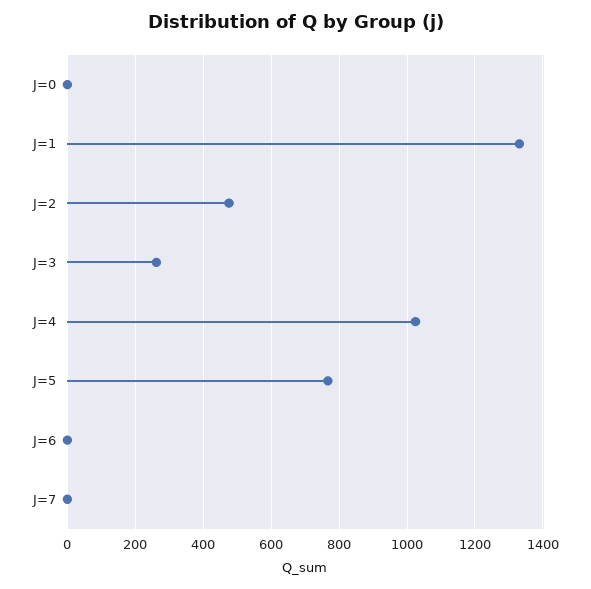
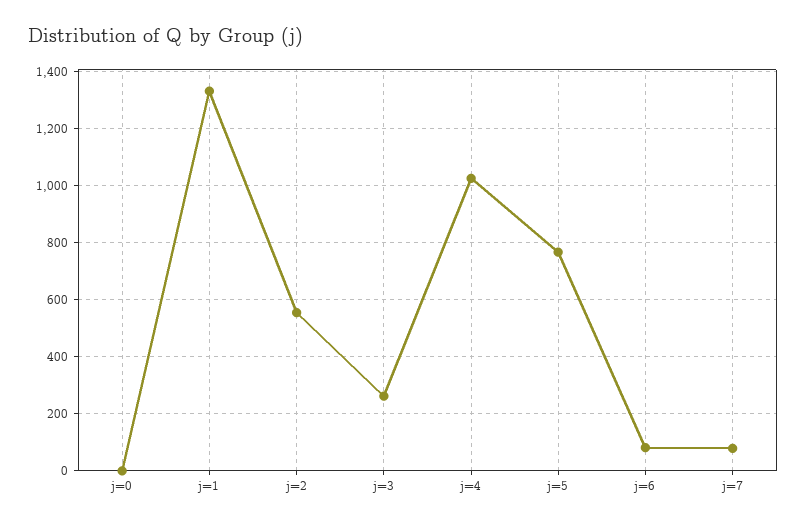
J=2: 480 -> 550
J=6: 0 -> 75
J=7: 0 -> 75

